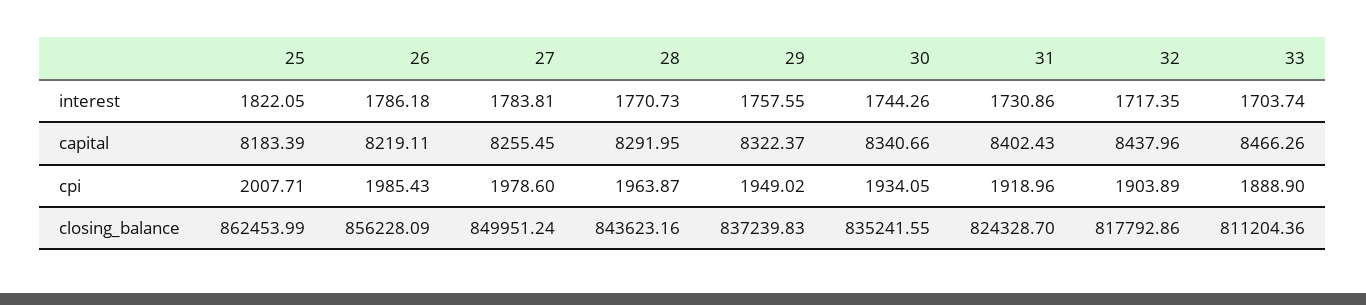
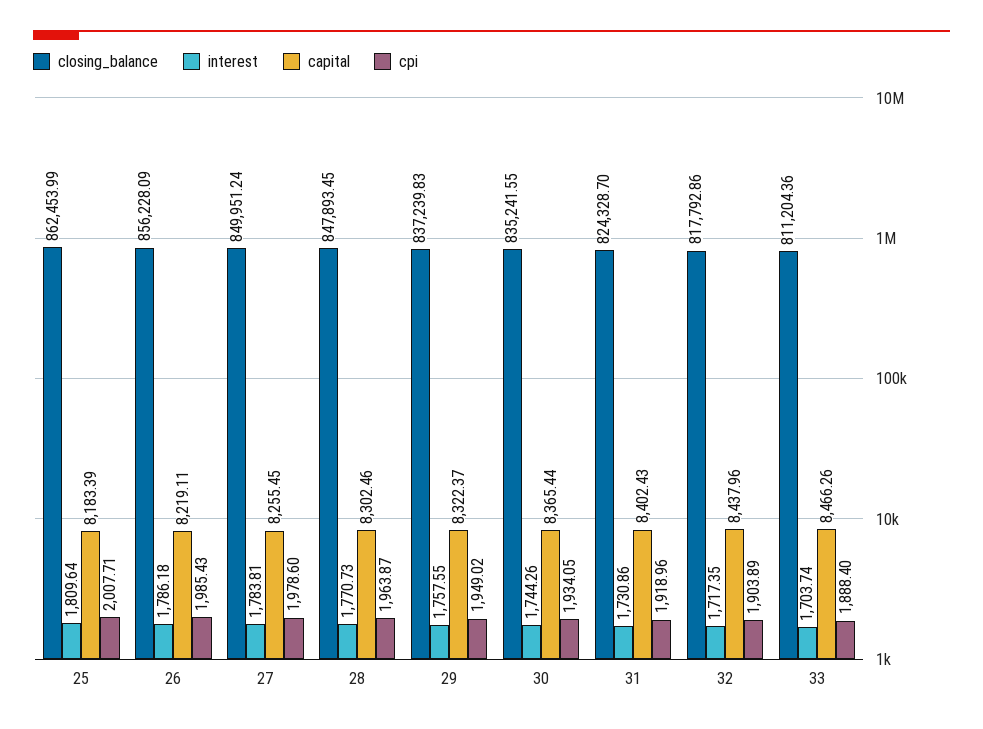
interest, 25: 1822.05 -> 1809.64
capital, 28: 8291.95 -> 8302.46
capital, 30: 8340.66 -> 8365.44
cpi, 33: 1888.9 -> 1888.4
closing_balance, 28: 843623.16 -> 847893.45

